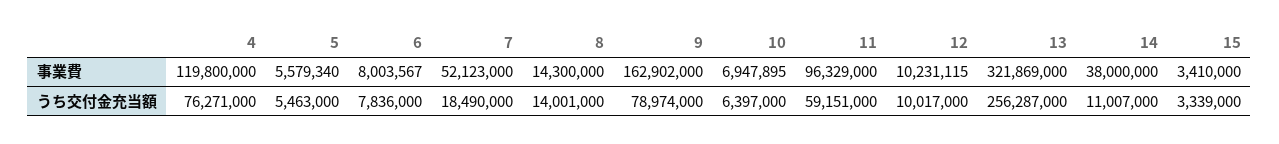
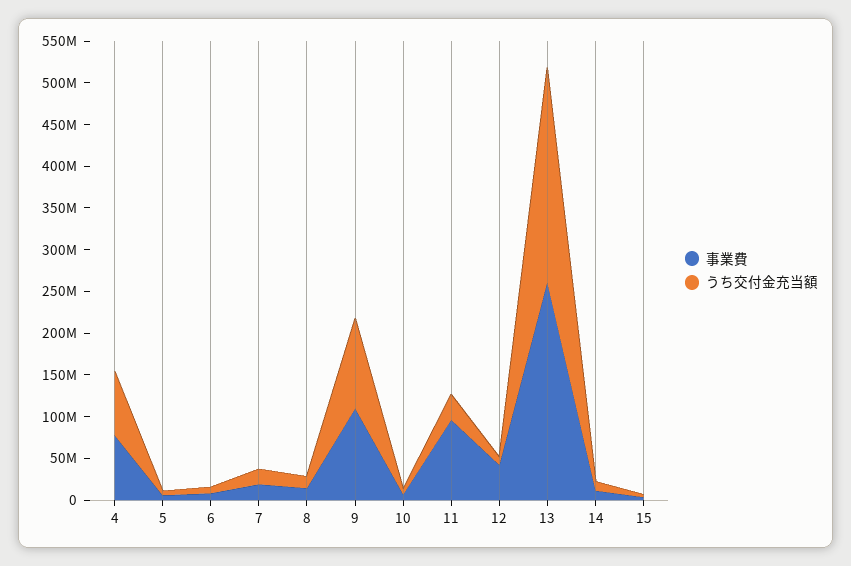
事業費, 4: 119800000 -> 80000000
事業費, 7: 52123000 -> 20000000
事業費, 9: 162902000 -> 110000000
事業費, 12: 10231115 -> 40000000
事業費, 13: 321869000 -> 260000000
事業費, 14: 38000000 -> 10000000
うち交付金充当額, 9: 78974000 -> 110000000
うち交付金充当額, 11: 59151000 -> 30000000

